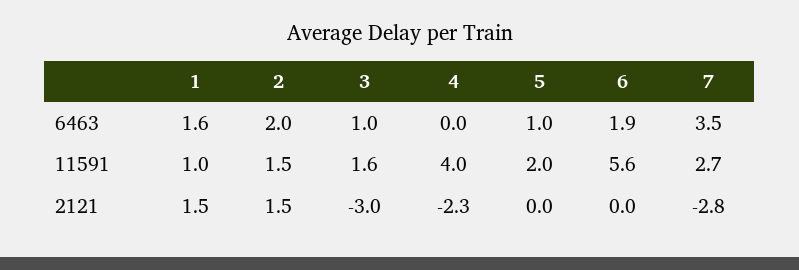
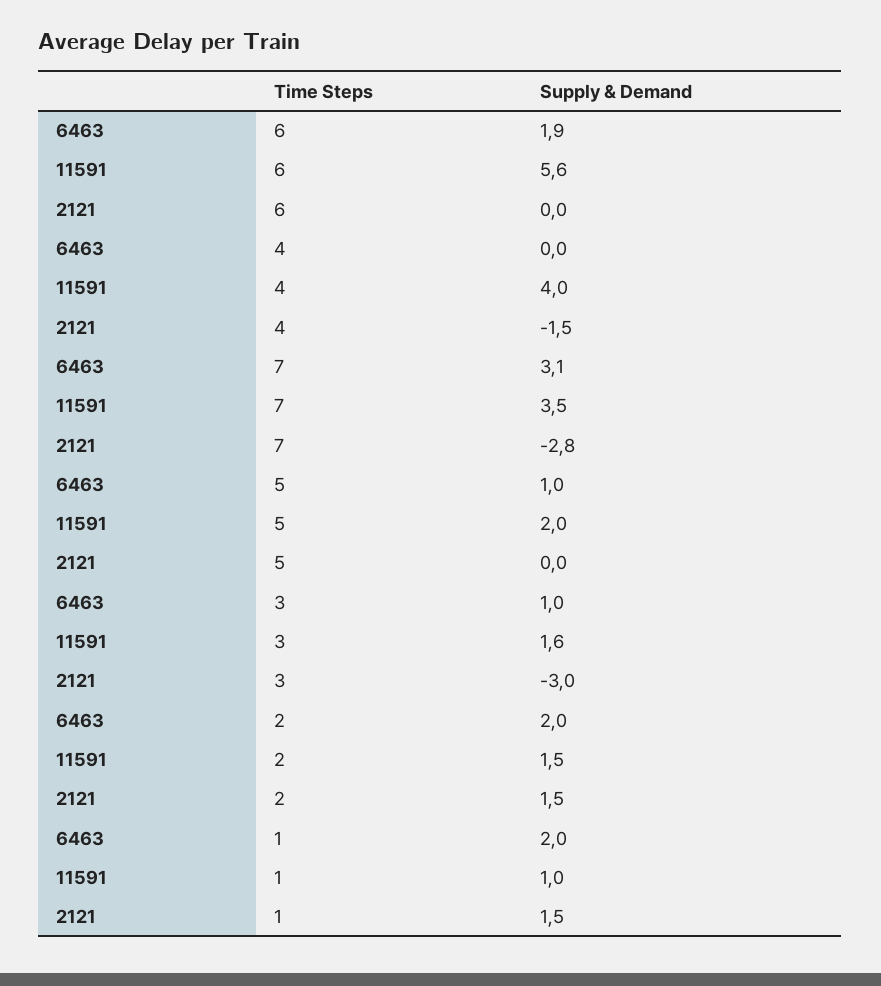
1, 6463: 1.6 -> 2
7, 6463: 3.5 -> 3.1
7, 11591: 2.7 -> 3.5
4, 2121: -2.3 -> -1.5

